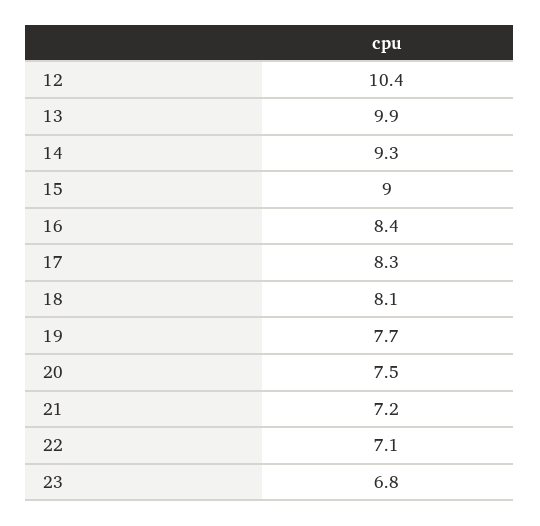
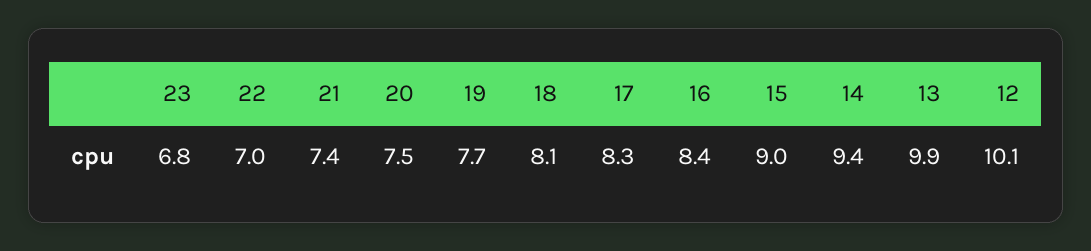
12: 10.4 -> 10.1
14: 9.3 -> 9.4
21: 7.2 -> 7.4
22: 7.1 -> 7

